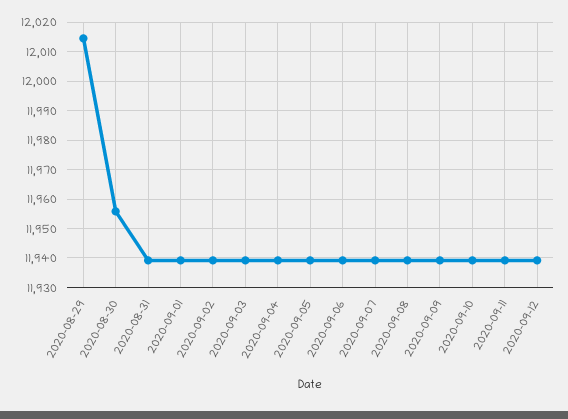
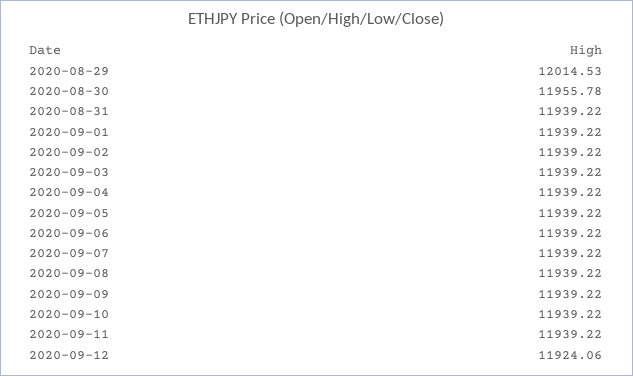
2020-09-12: 11940 -> 11924.06

